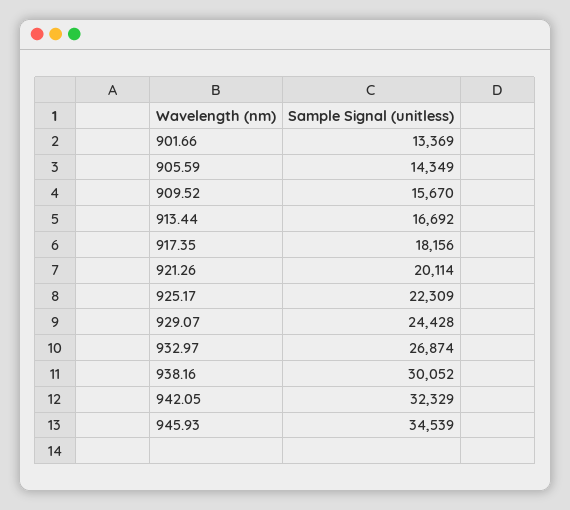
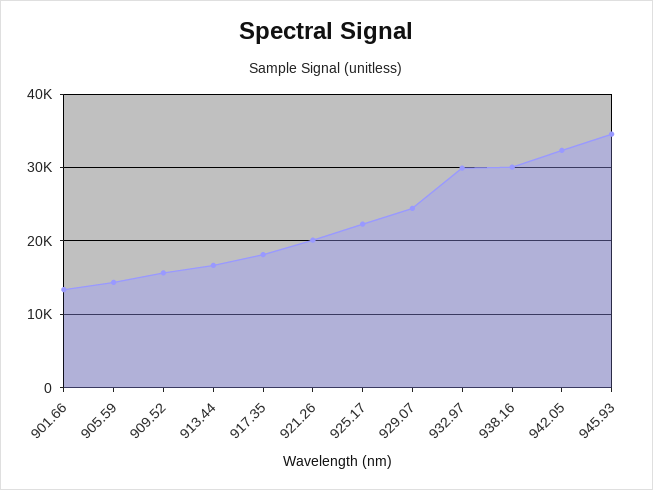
932.97: 26874 -> 30000

